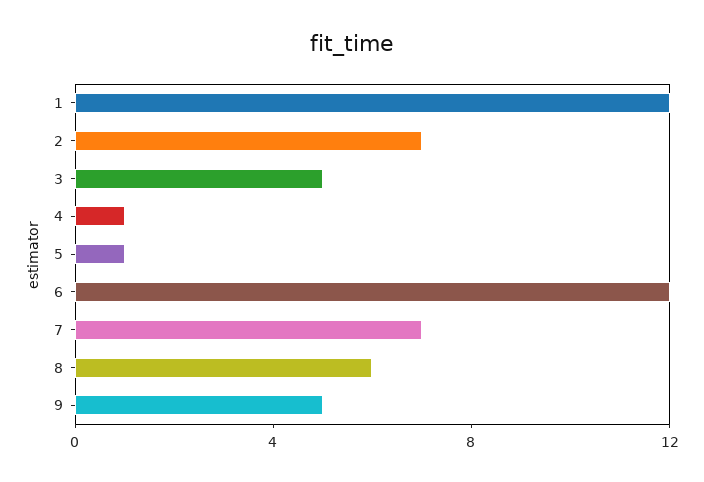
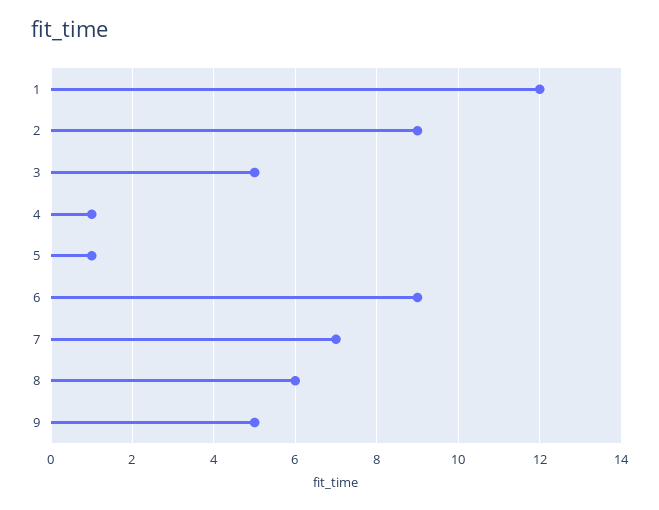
2: 7 -> 9
6: 12 -> 9

